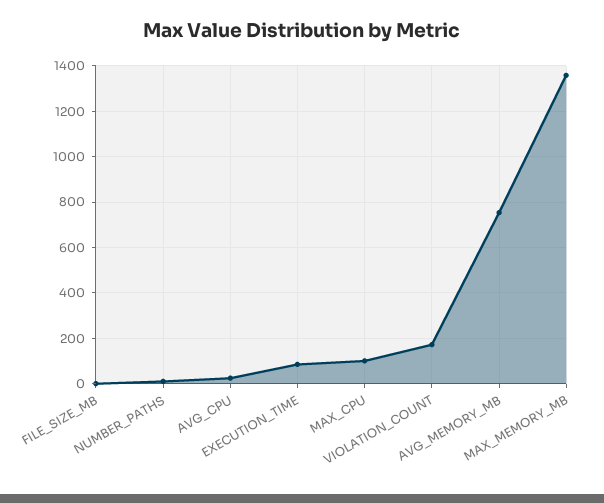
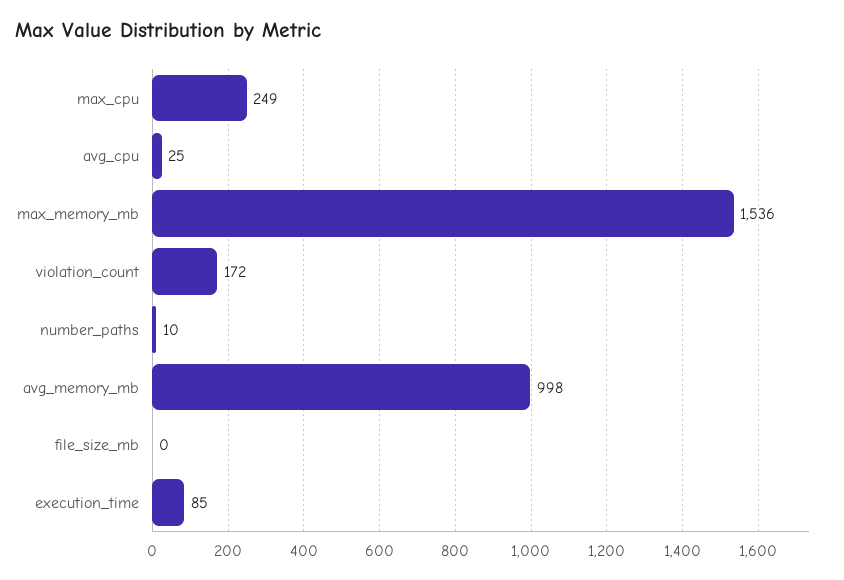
MAX_CPU: 100 -> 249
AVG_MEMORY_MB: 750 -> 998
MAX_MEMORY_MB: 1350 -> 1536

